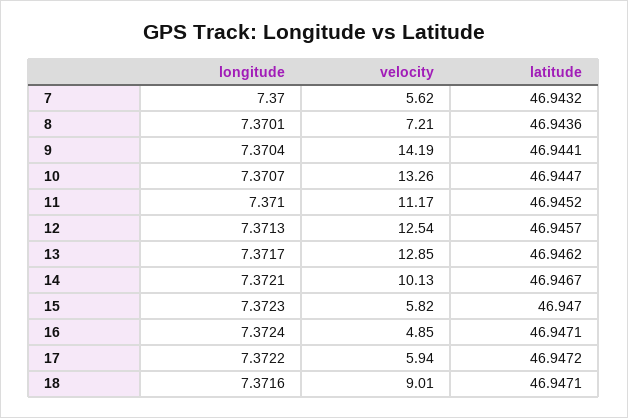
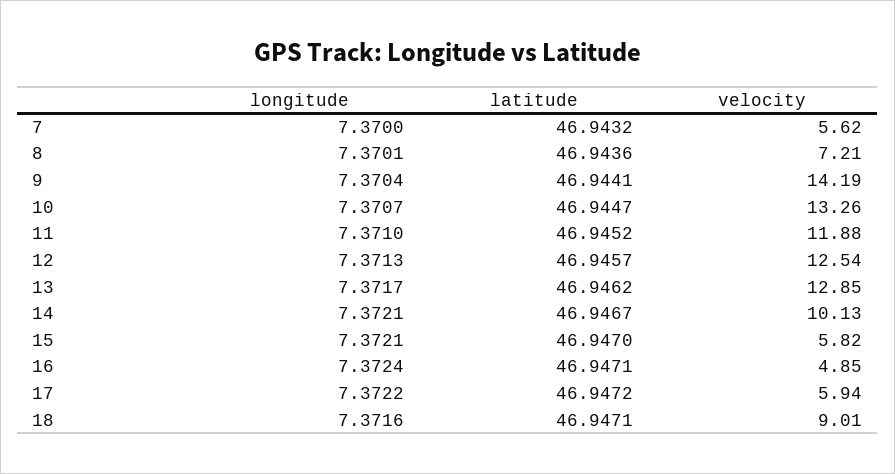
velocity, 11: 11.17 -> 11.88
longitude, 15: 7.3723 -> 7.3721

